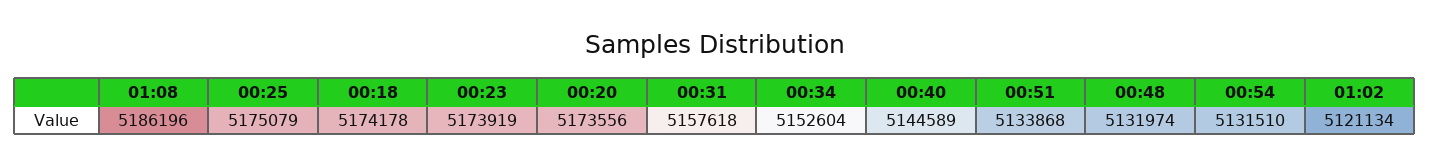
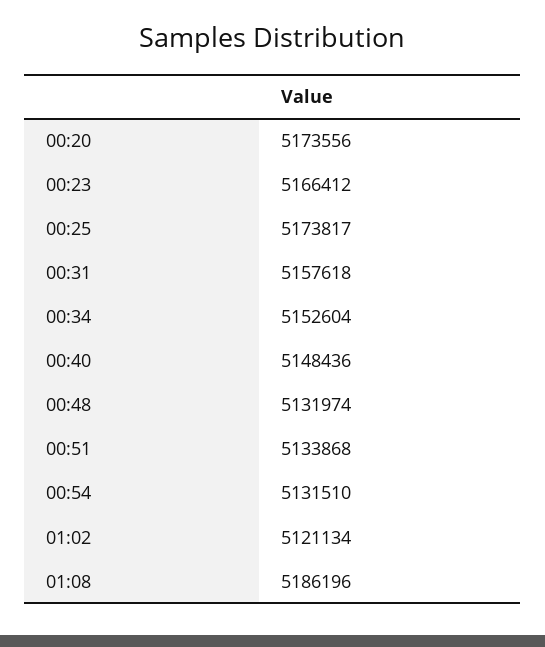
00:25: 5175079 -> 5173817
00:18: 5174178 -> none
00:23: 5173919 -> 5166412
00:40: 5144589 -> 5148436

